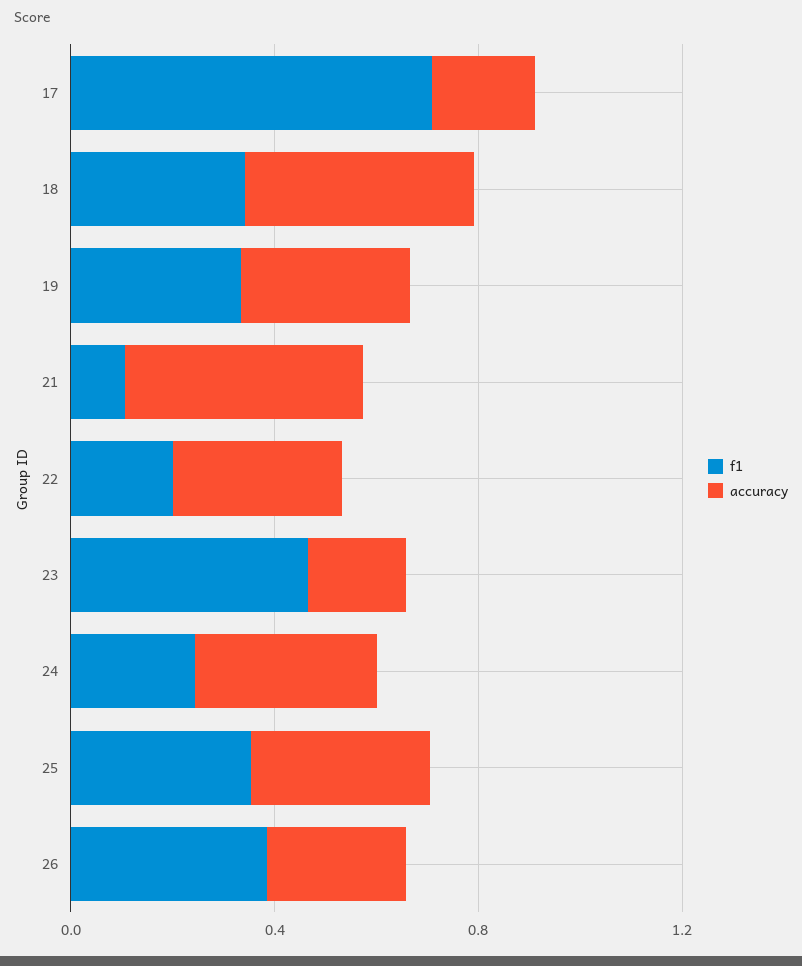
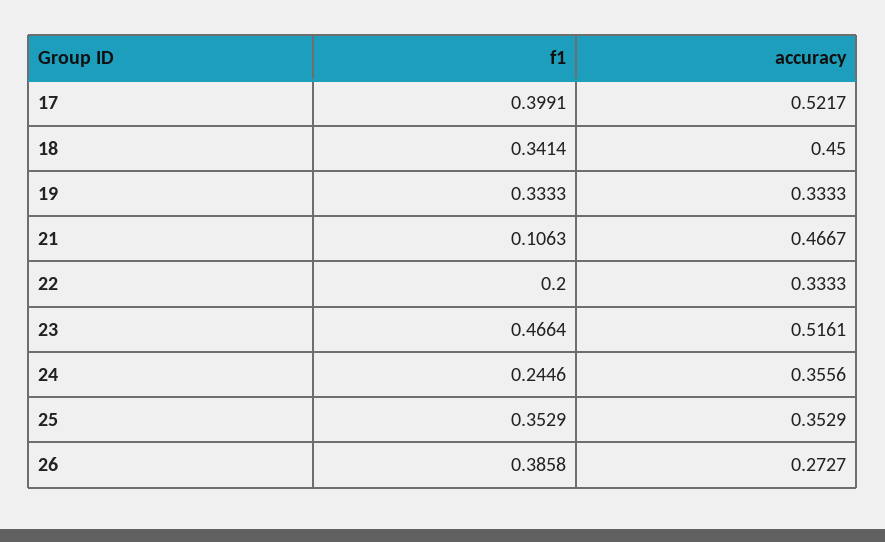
f1, 17: 0.7 -> 0.3991
accuracy, 17: 0.2 -> 0.5217
accuracy, 23: 0.2 -> 0.5161

